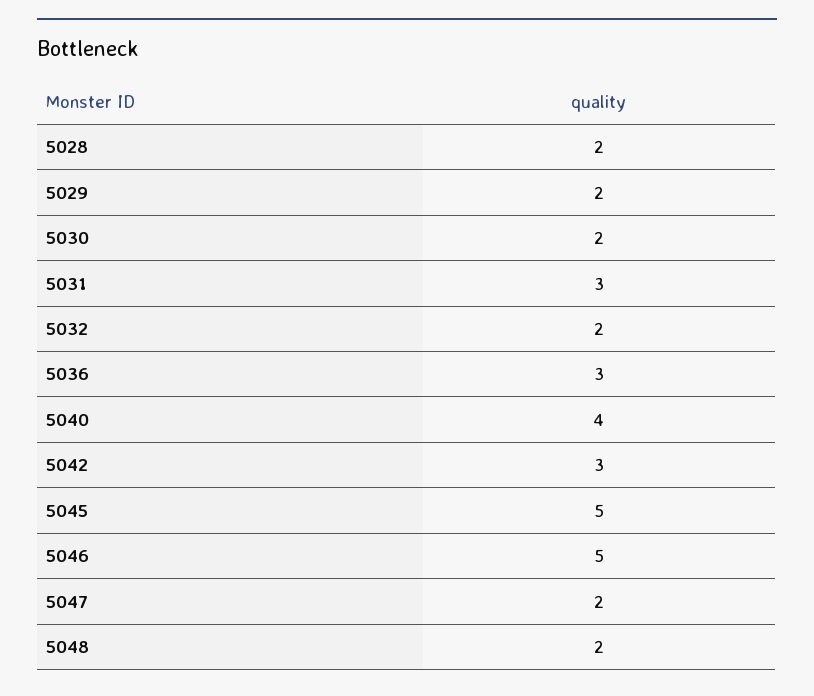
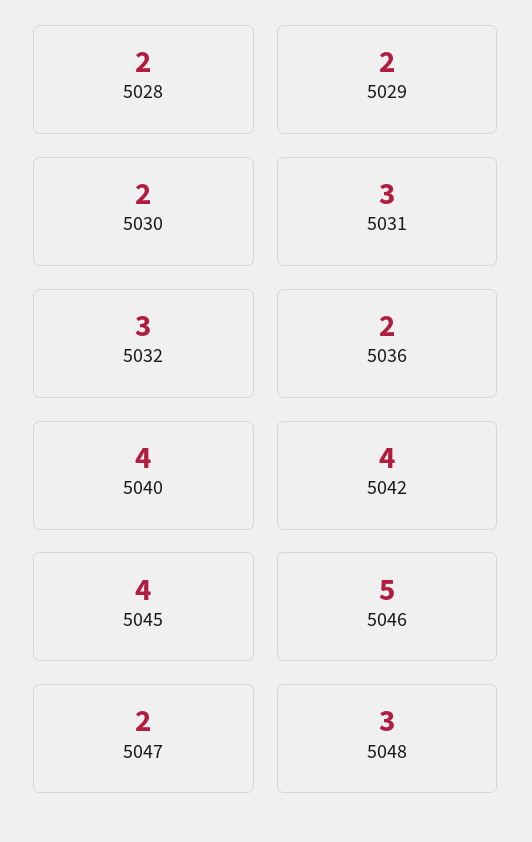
5032: 2 -> 3
5036: 3 -> 2
5042: 3 -> 4
5045: 5 -> 4
5048: 2 -> 3

